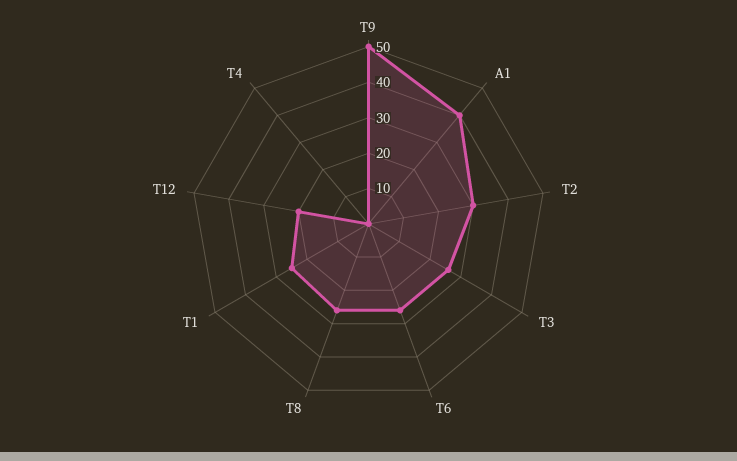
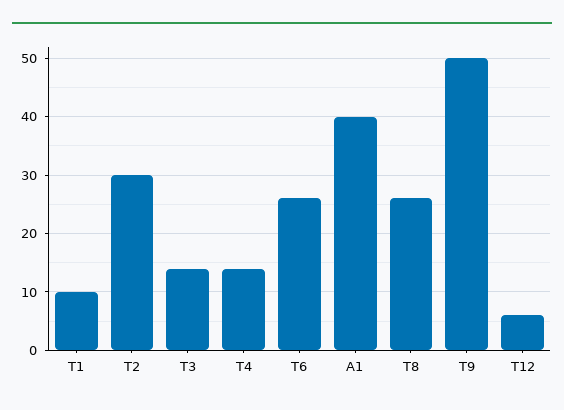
T3: 25 -> 15
T1: 25 -> 10
T12: 20 -> 5
T4: 0 -> 15

